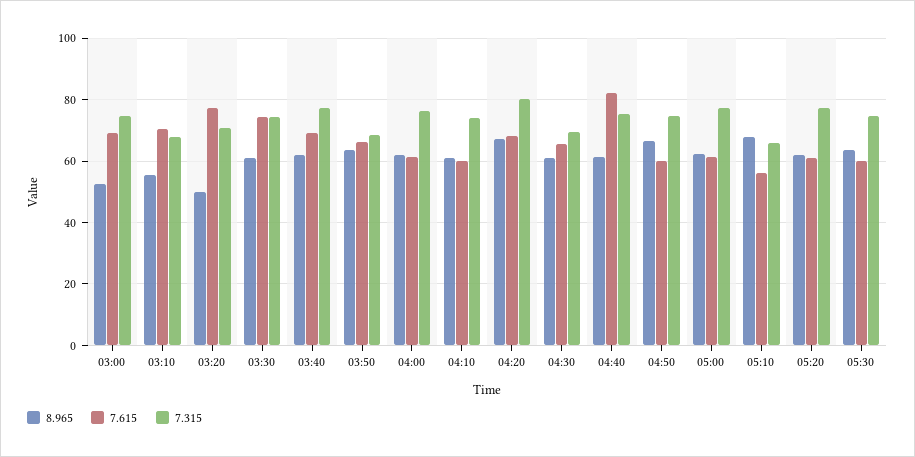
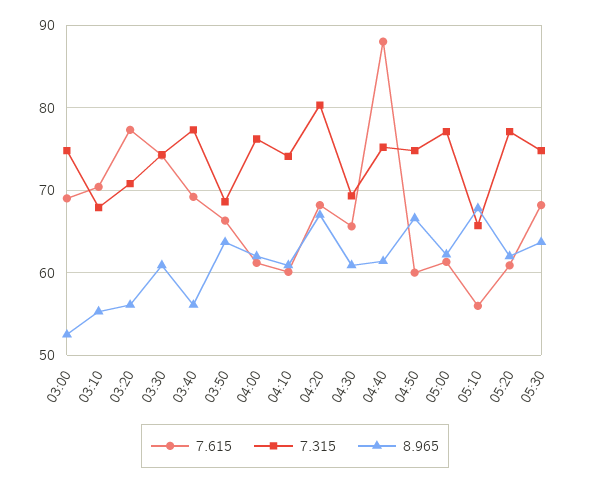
8.965, 03:20: 50 -> 56
8.965, 03:40: 62 -> 56
7.615, 04:40: 82 -> 88
7.615, 05:30: 60 -> 68

